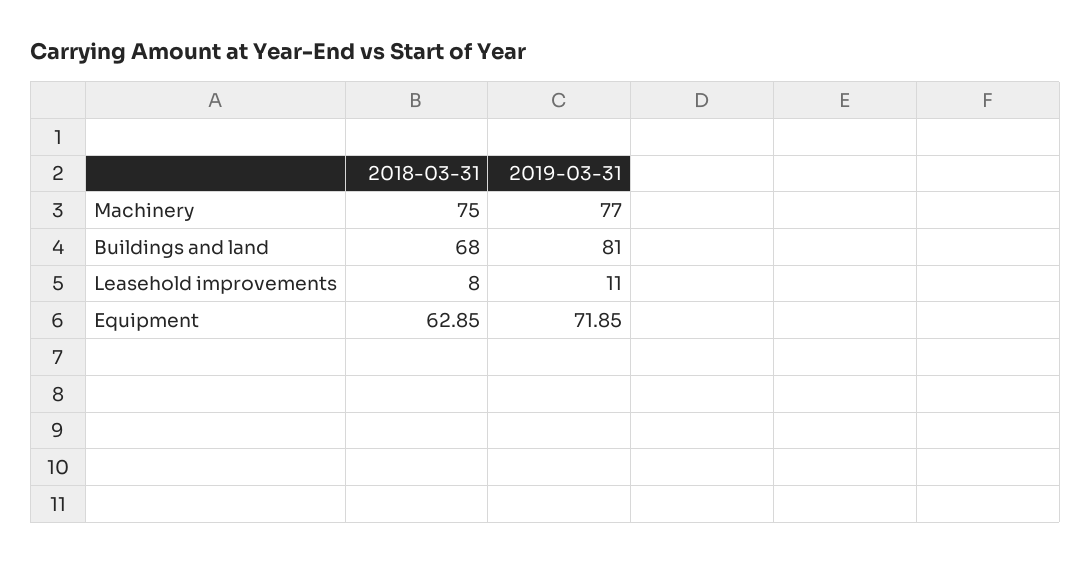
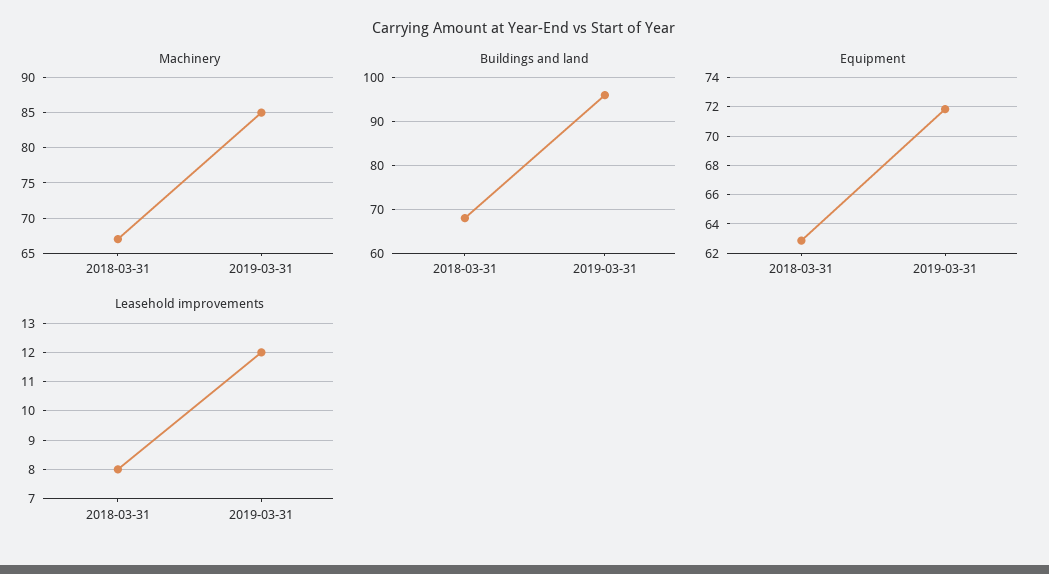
Machinery, 2018-03-31: 75 -> 67
Machinery, 2019-03-31: 77 -> 85
Buildings and land, 2019-03-31: 81 -> 95
Leasehold improvements, 2019-03-31: 11 -> 12

